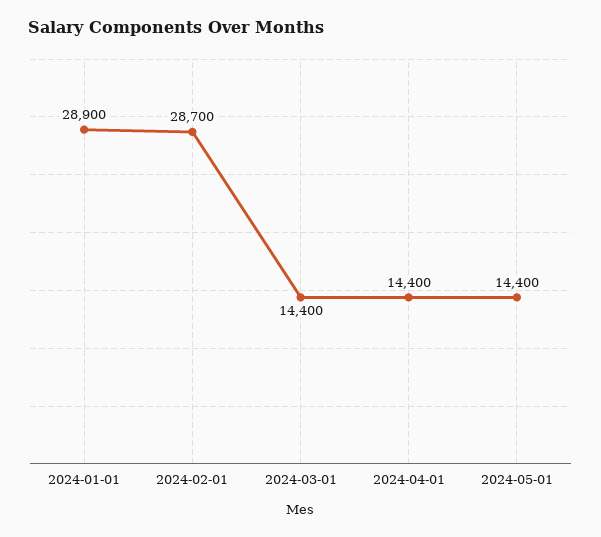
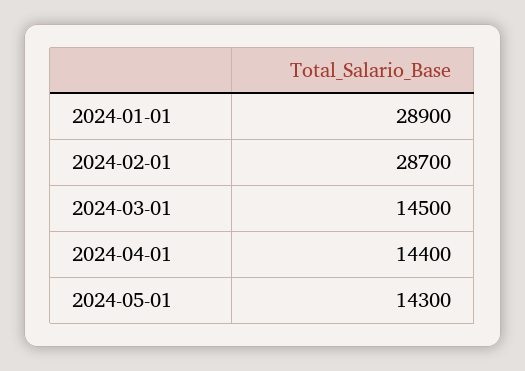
2024-03-01: 14400 -> 14500
2024-05-01: 14400 -> 14300

